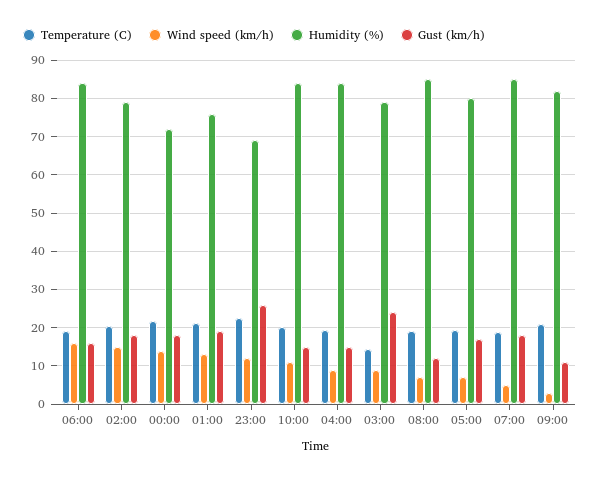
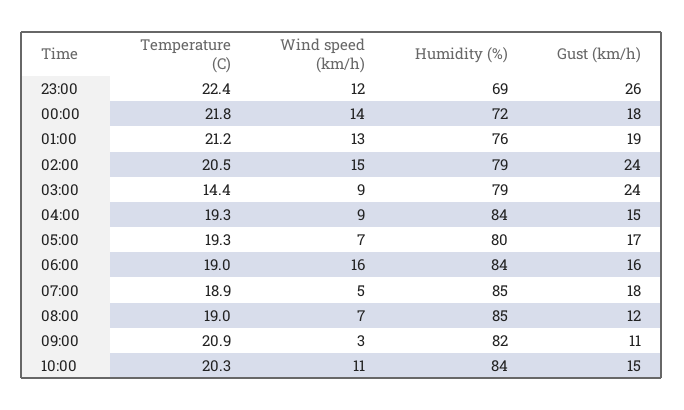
Gust (km/h), 02:00: 18 -> 24

